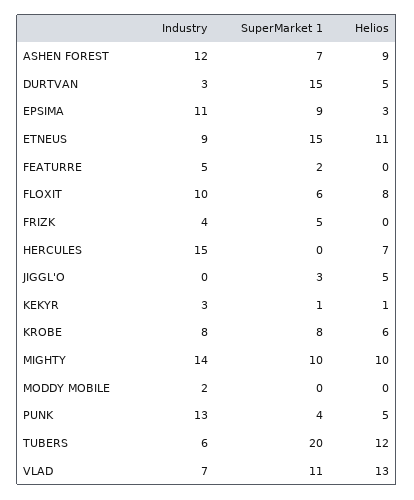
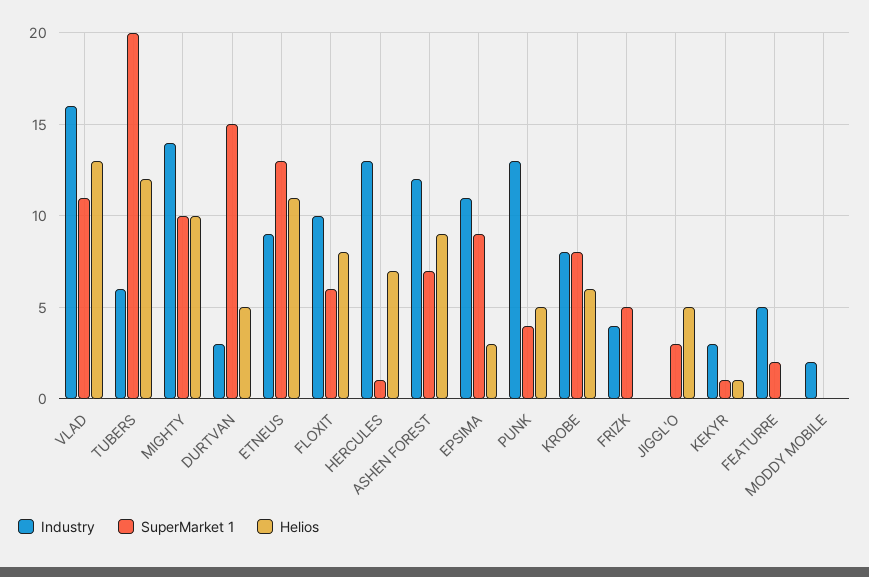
SuperMarket 1, ETNEUS: 15 -> 13
Industry, HERCULES: 15 -> 13
SuperMarket 1, HERCULES: 0 -> 1
Industry, VLAD: 7 -> 16

